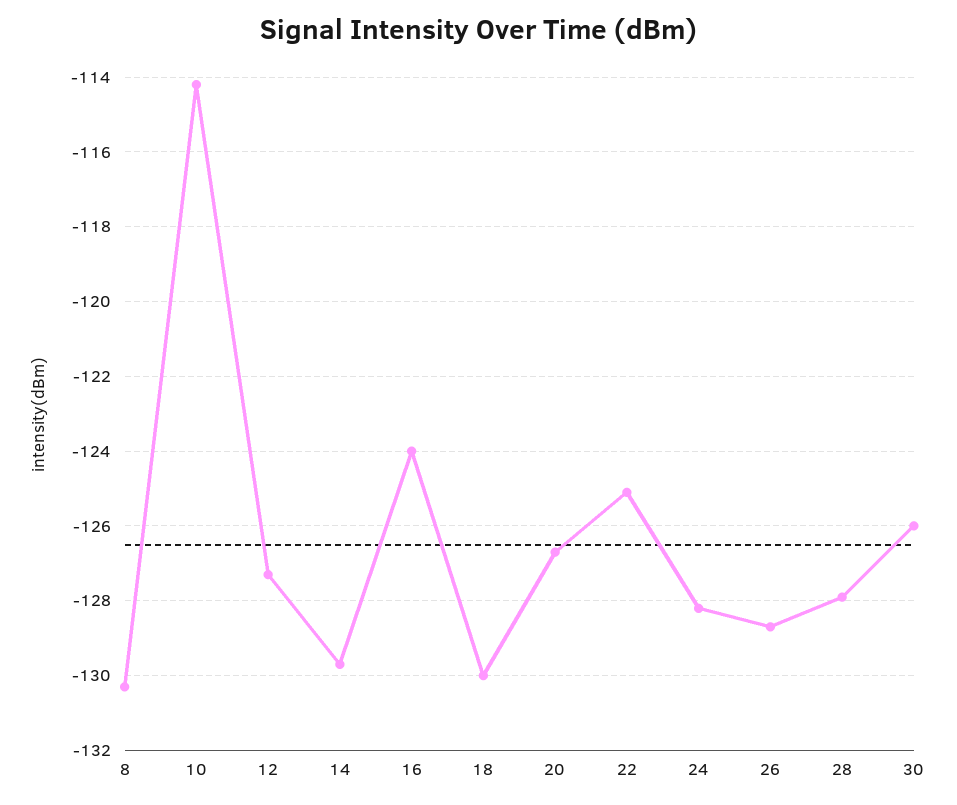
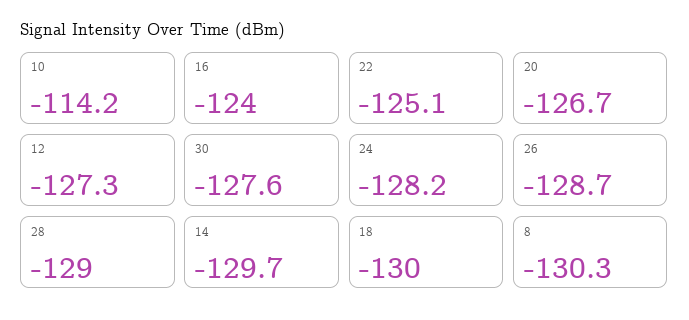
28: -128 -> -129
30: -126 -> -127.6

